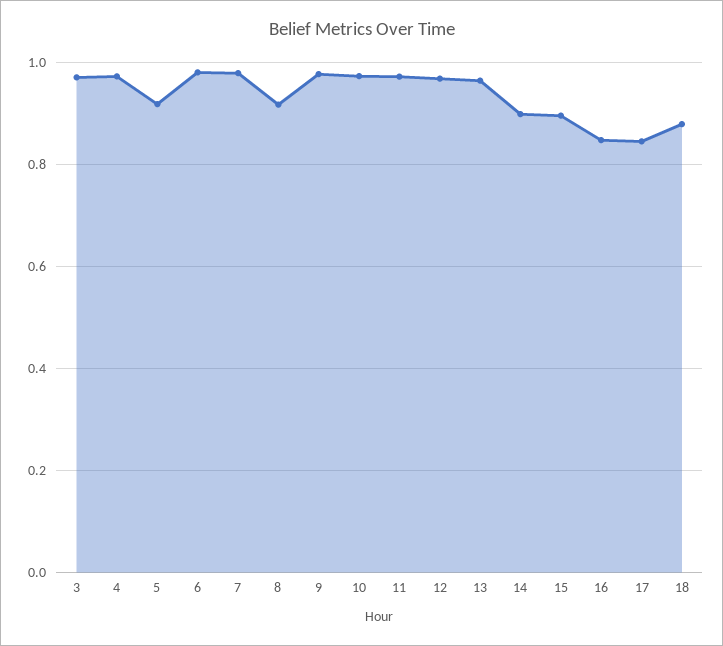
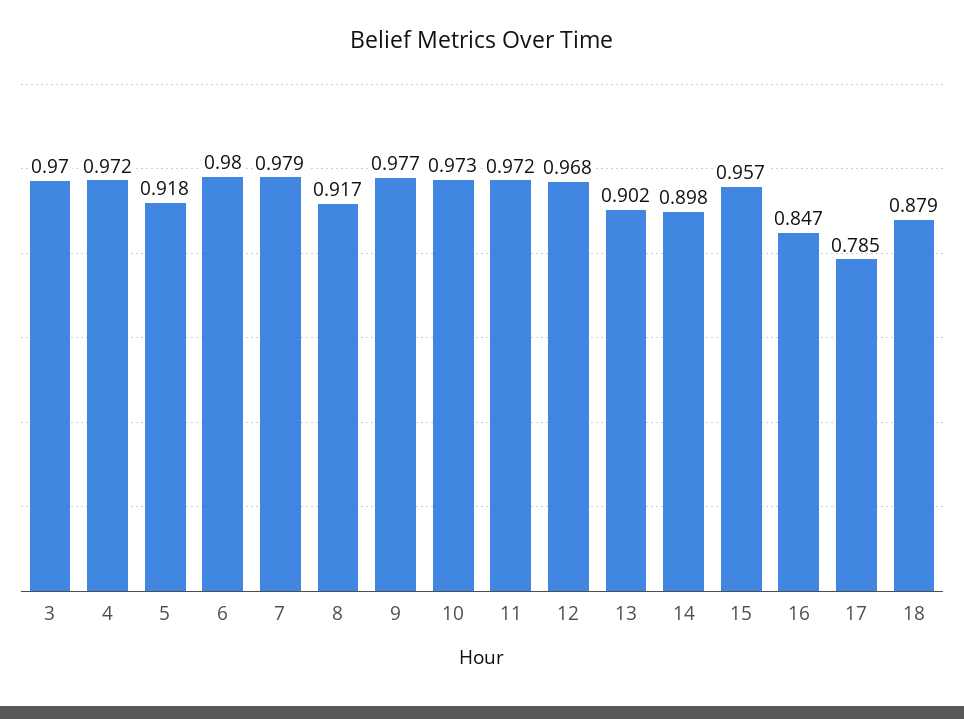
13: 0.96 -> 0.902
15: 0.9 -> 0.957
17: 0.84 -> 0.785

